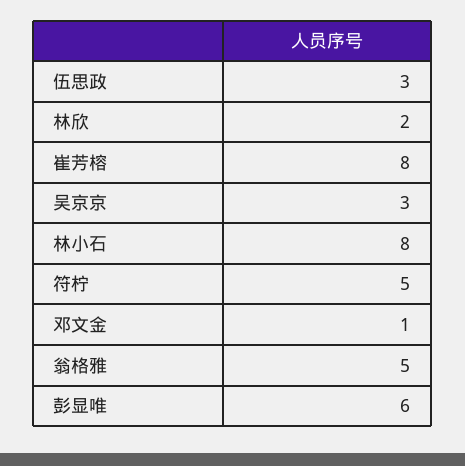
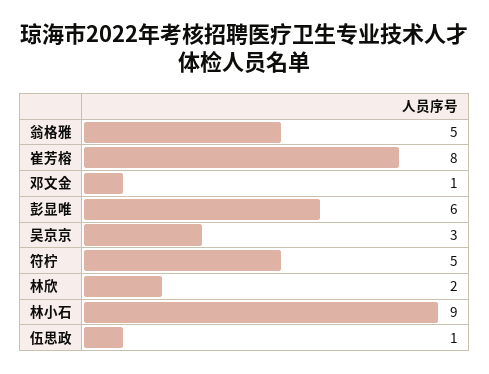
伍思政: 3 -> 1
林小石: 8 -> 9

